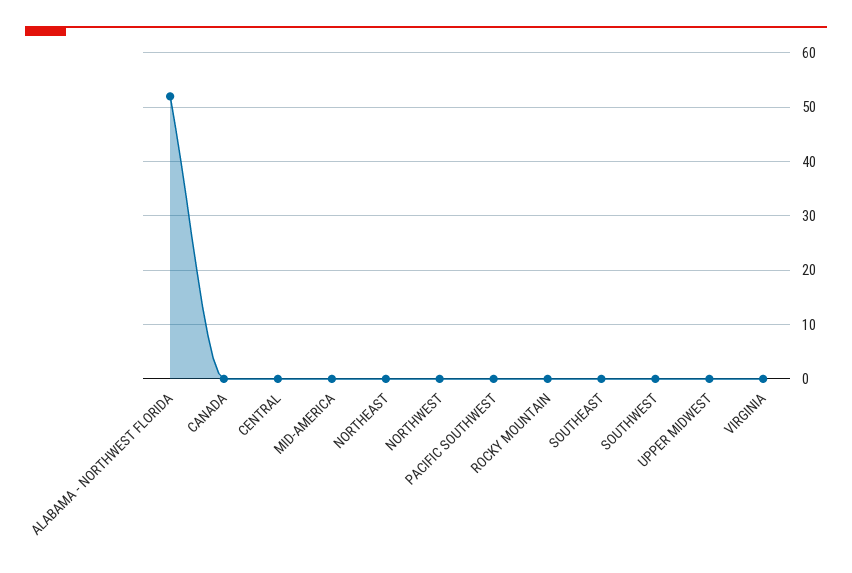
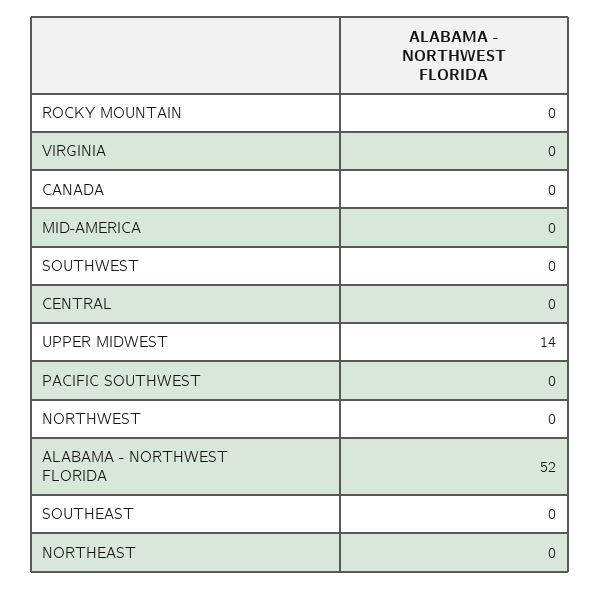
UPPER MIDWEST: 0 -> 14

